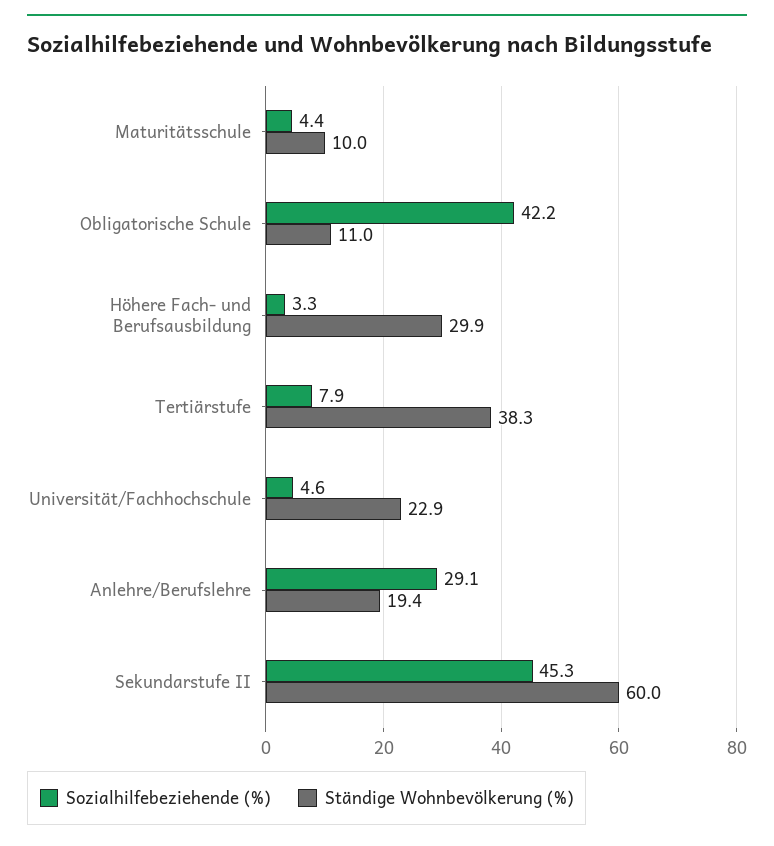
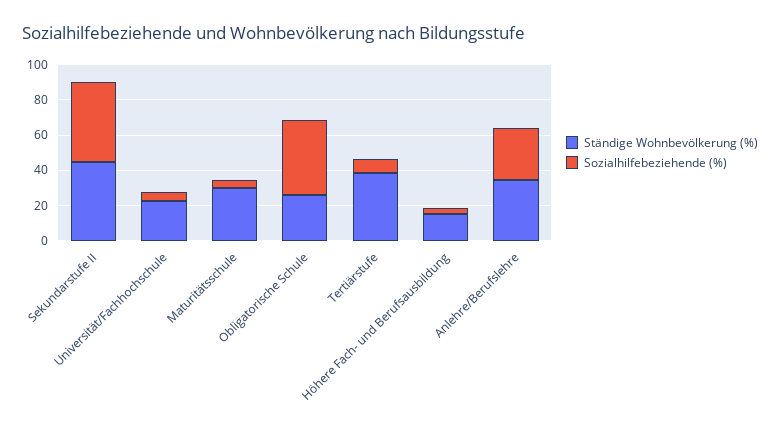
Ständige Wohnbevölkerung (%), Maturitätsschule: 10 -> 30
Ständige Wohnbevölkerung (%), Obligatorische Schule: 11 -> 25
Ständige Wohnbevölkerung (%), Höhere Fach- und Berufsausbildung: 29.9 -> 15
Ständige Wohnbevölkerung (%), Anlehre/Berufslehre: 19.4 -> 35
Ständige Wohnbevölkerung (%), Sekundarstufe II: 60 -> 45

